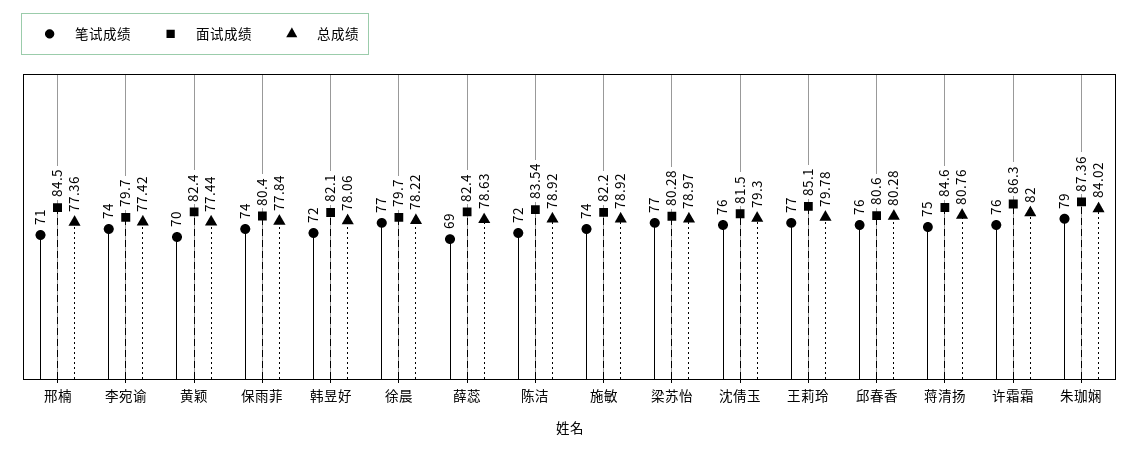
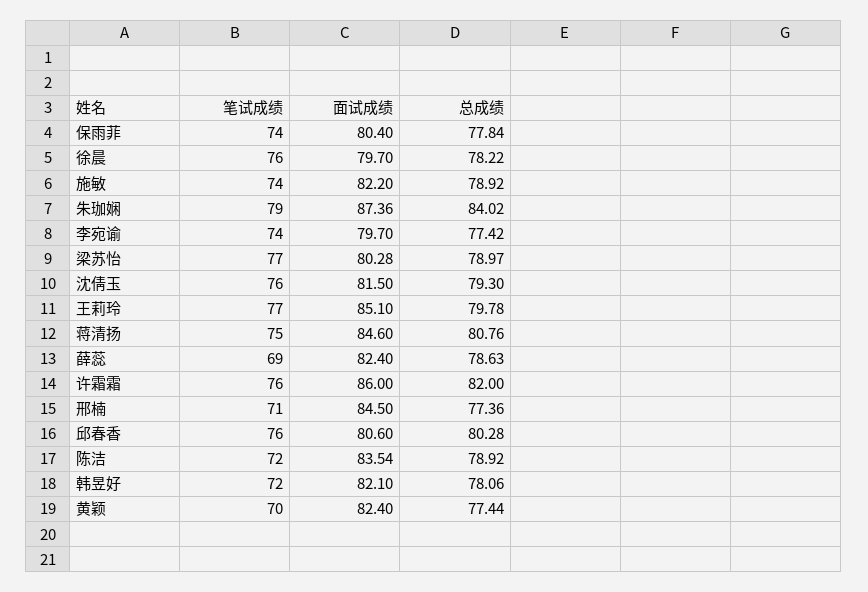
笔试成绩, 徐晨: 77 -> 76
面试成绩, 许霜霜: 86.3 -> 86

